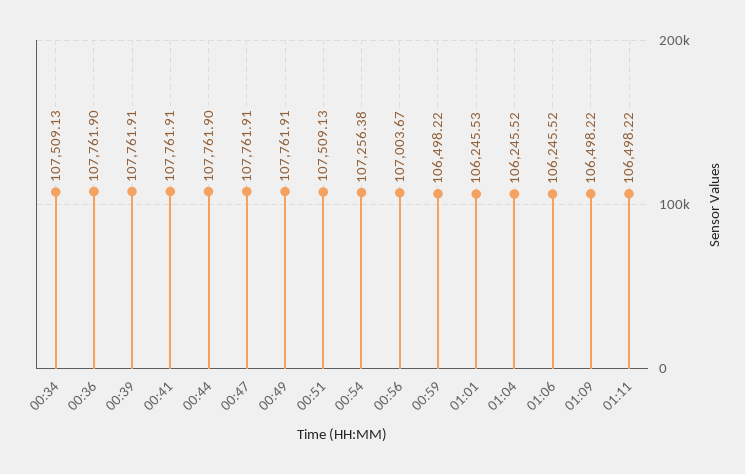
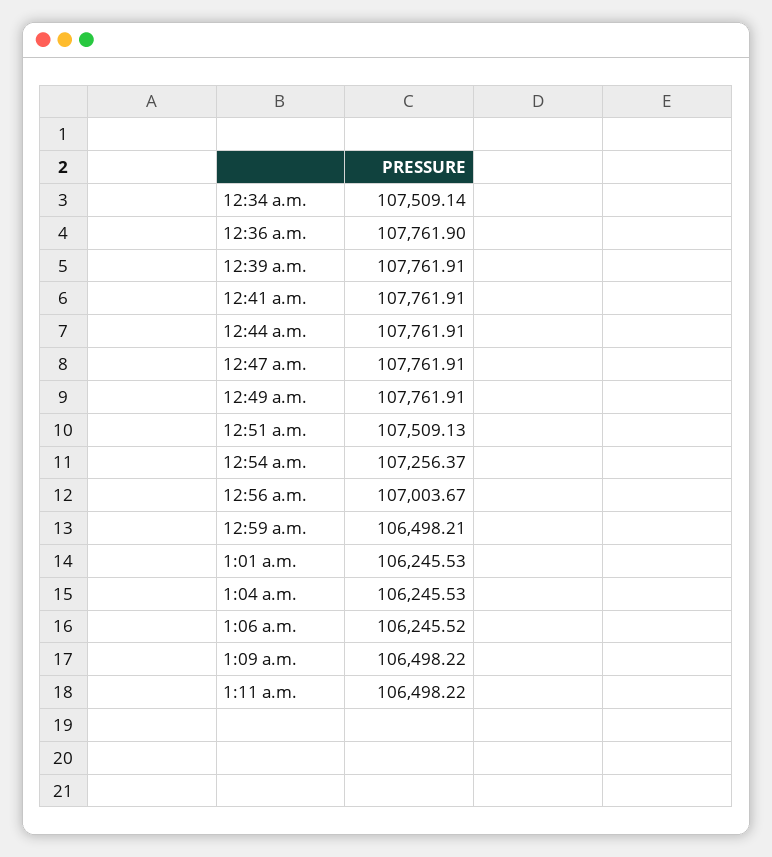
00:34: 107509.13 -> 107509.14
00:44: 107761.9 -> 107761.91
00:54: 107256.38 -> 107256.37
00:59: 106498.22 -> 106498.21
01:04: 106245.52 -> 106245.53

